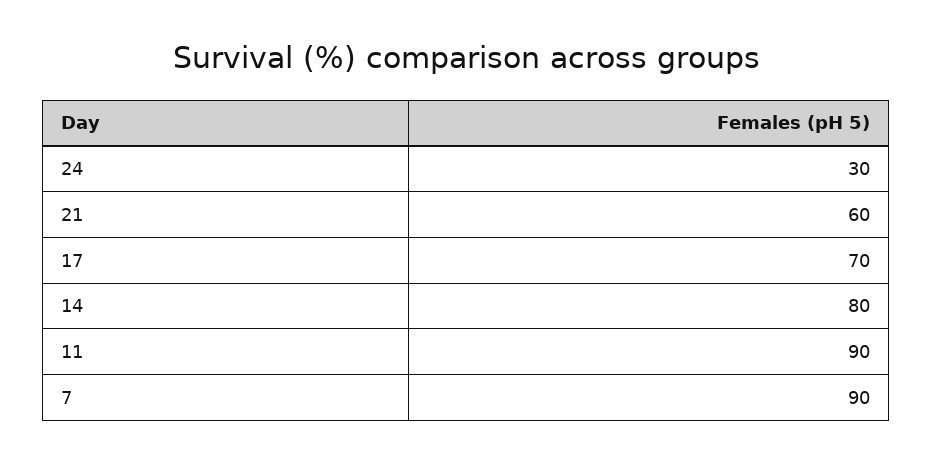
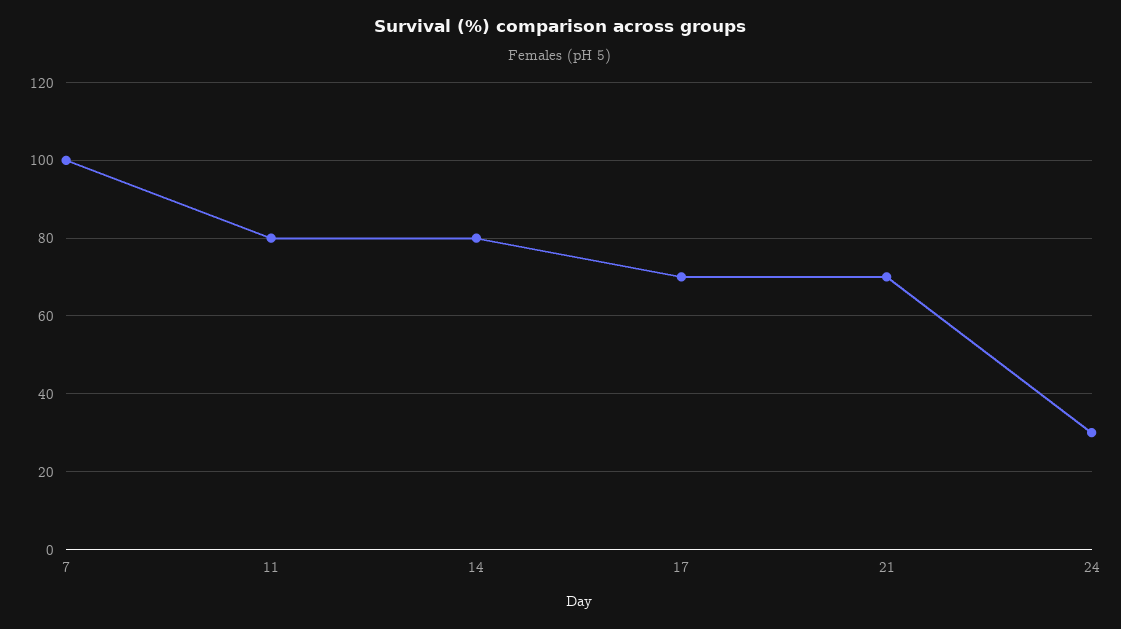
21: 60 -> 70
11: 90 -> 80
7: 90 -> 100

